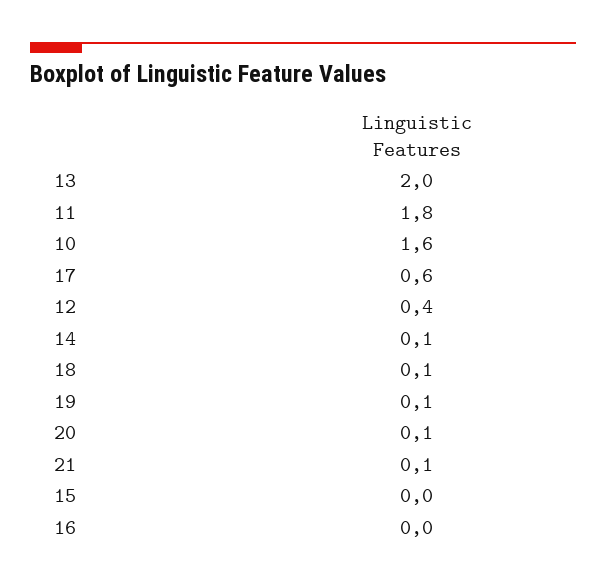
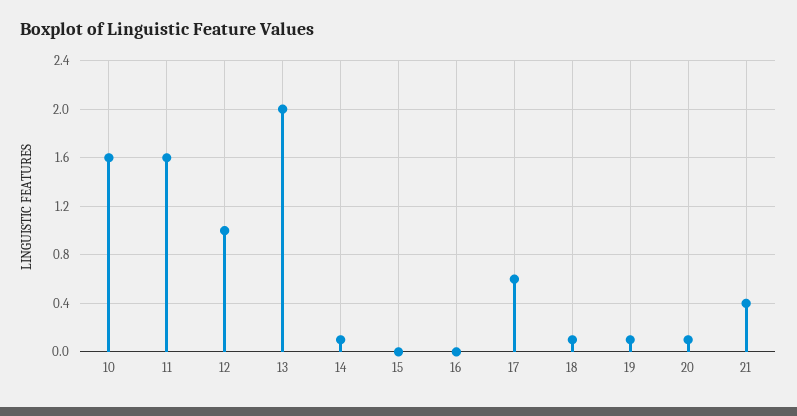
11: 1.8 -> 1.6
12: 0.4 -> 1
21: 0.1 -> 0.4

